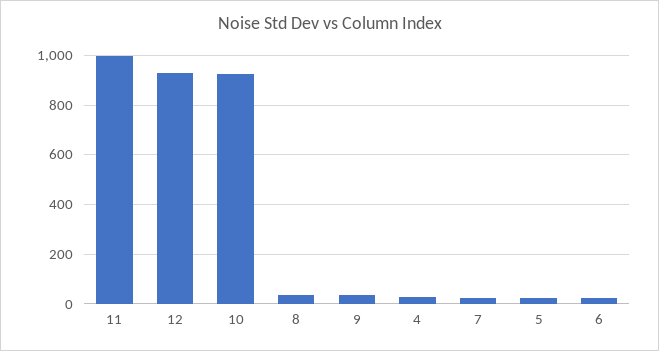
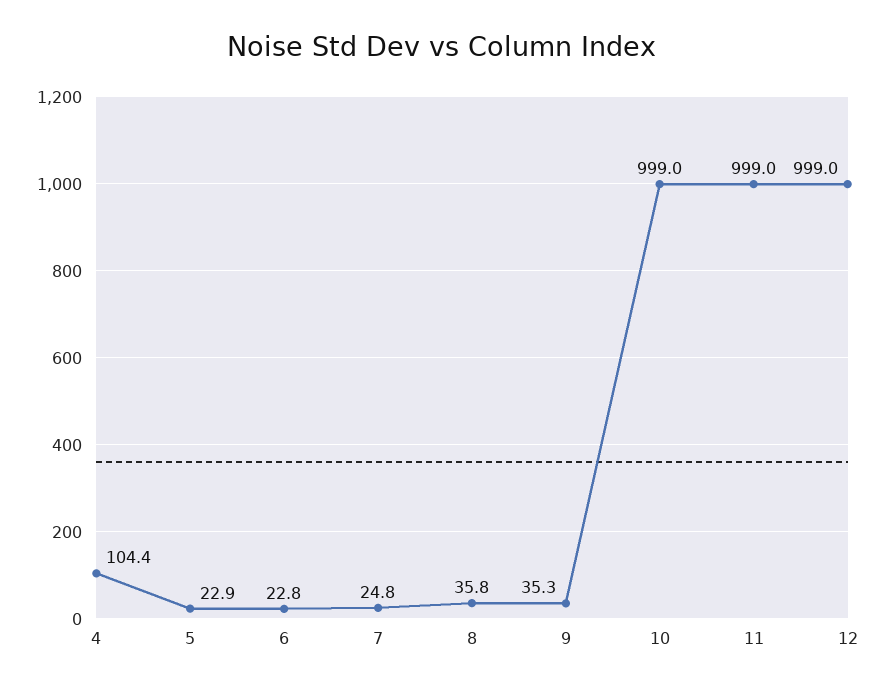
12: 925 -> 999
10: 925 -> 999
4: 25 -> 104.4

